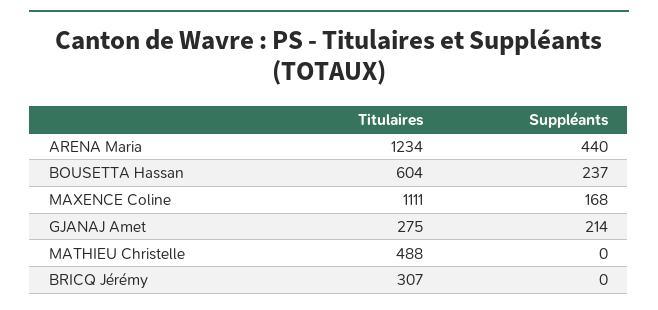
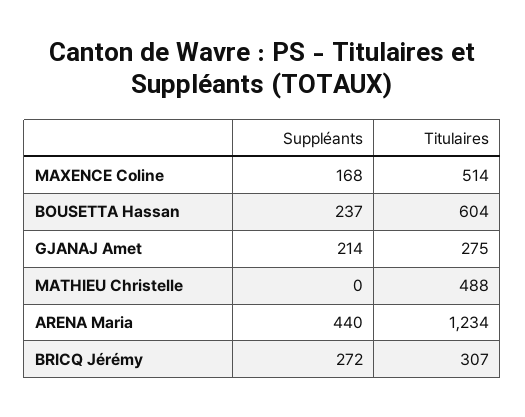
Titulaires, MAXENCE Coline: 1111 -> 514
Suppléants, BRICQ Jérémy: 0 -> 272

